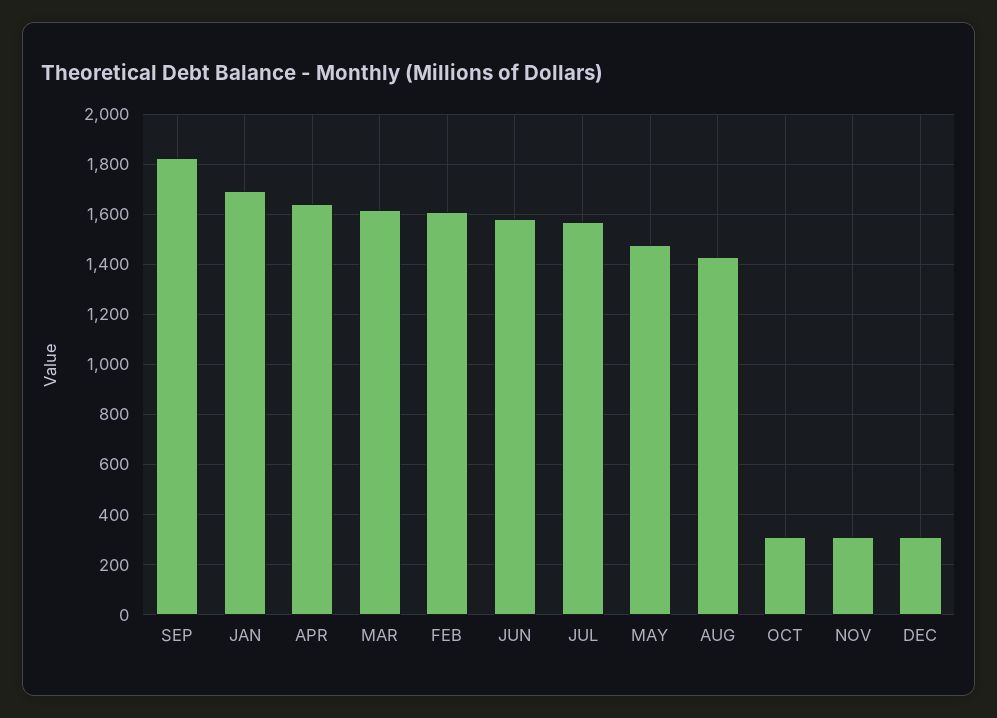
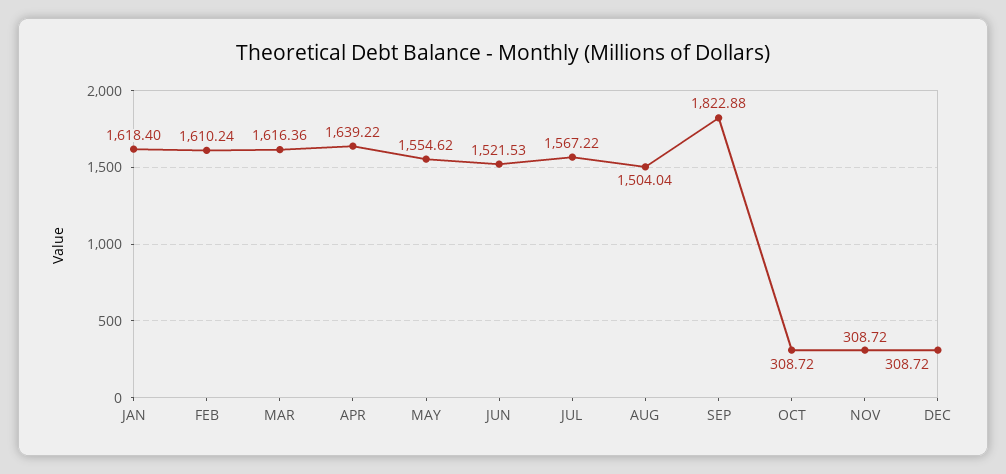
JAN: 1700 -> 1618.4
JUN: 1575 -> 1521.53
MAY: 1475 -> 1554.62
AUG: 1425 -> 1504.04

